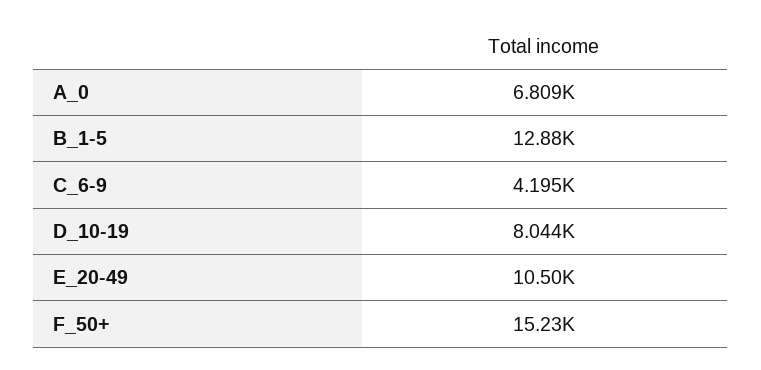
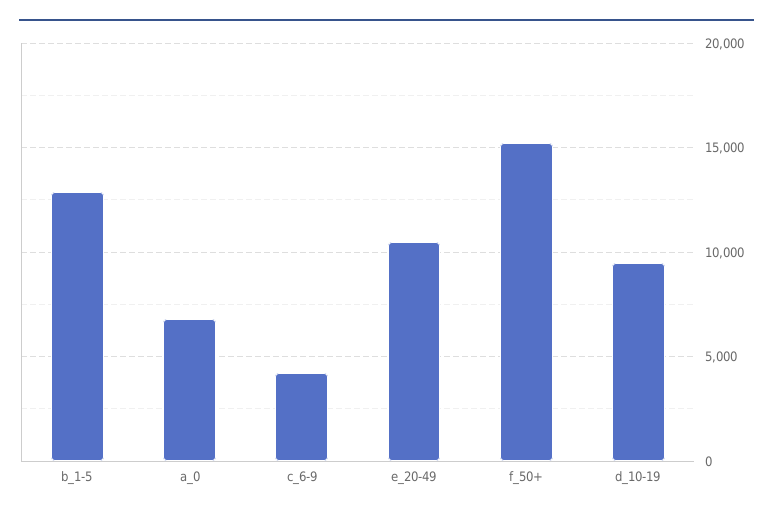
D_10-19: 8044 -> 9500

